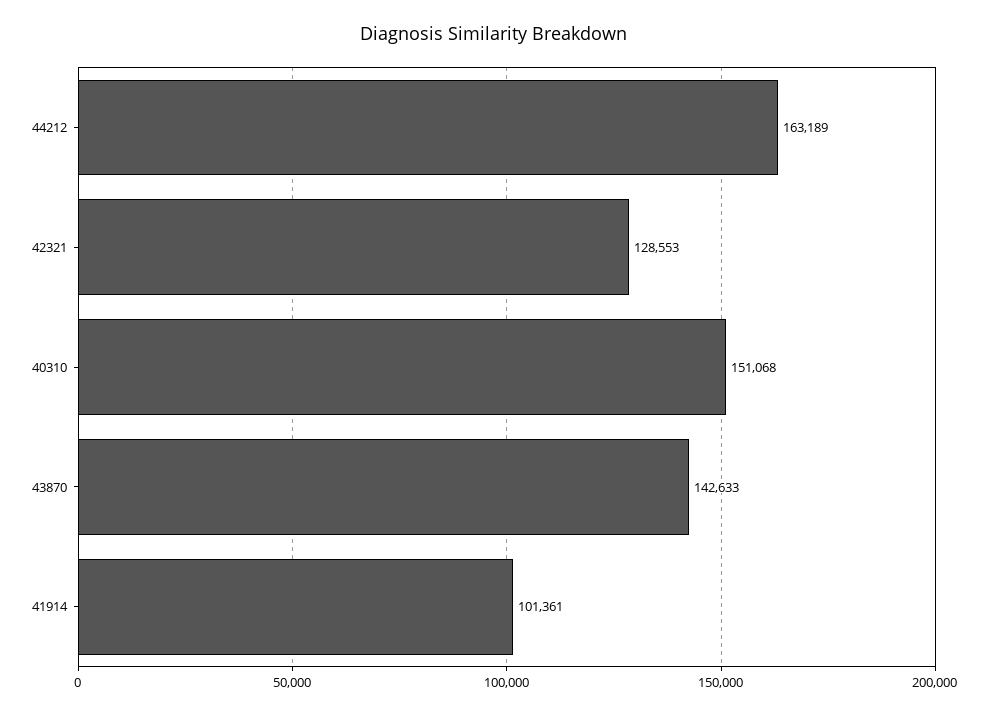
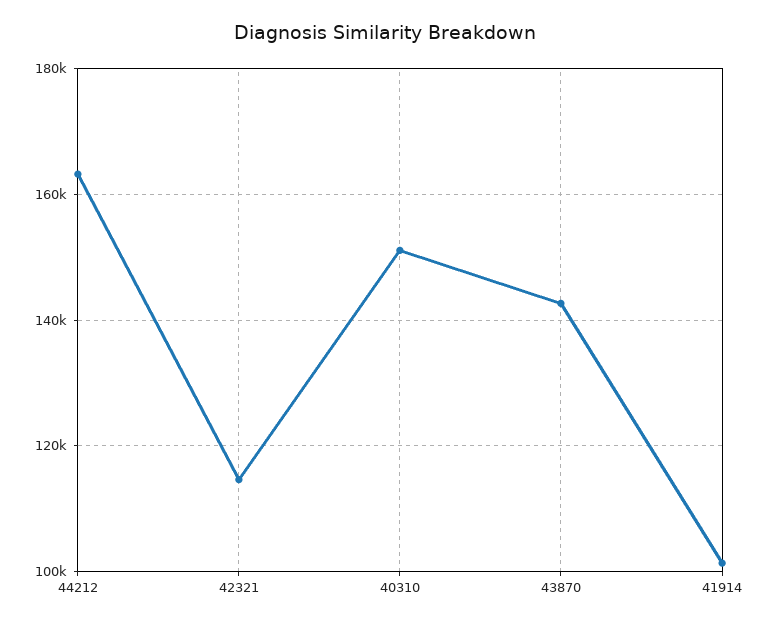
42321: 128553 -> 114000

